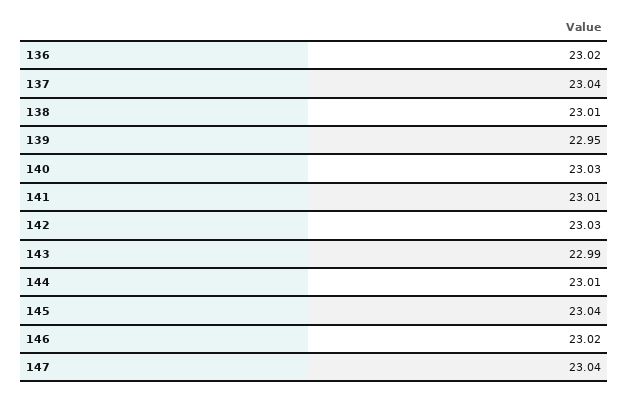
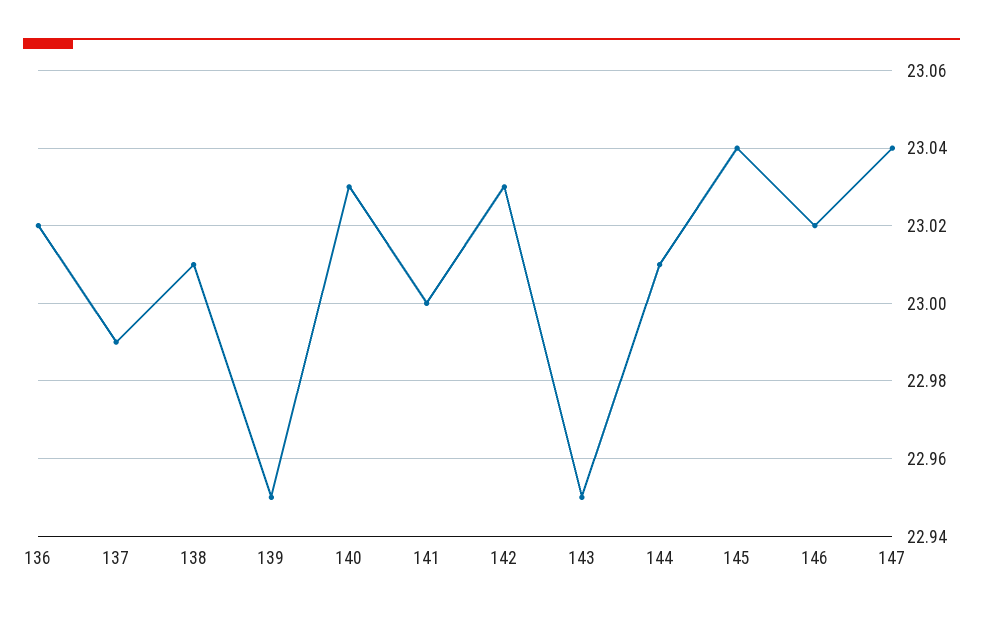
137: 23.04 -> 22.99
141: 23.01 -> 23
143: 22.99 -> 22.95

